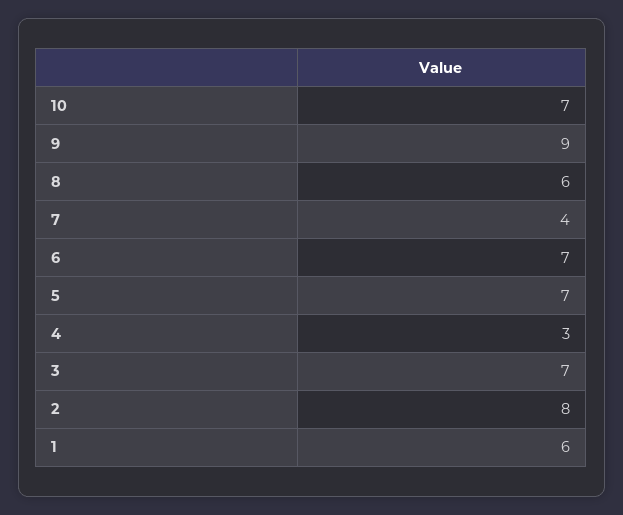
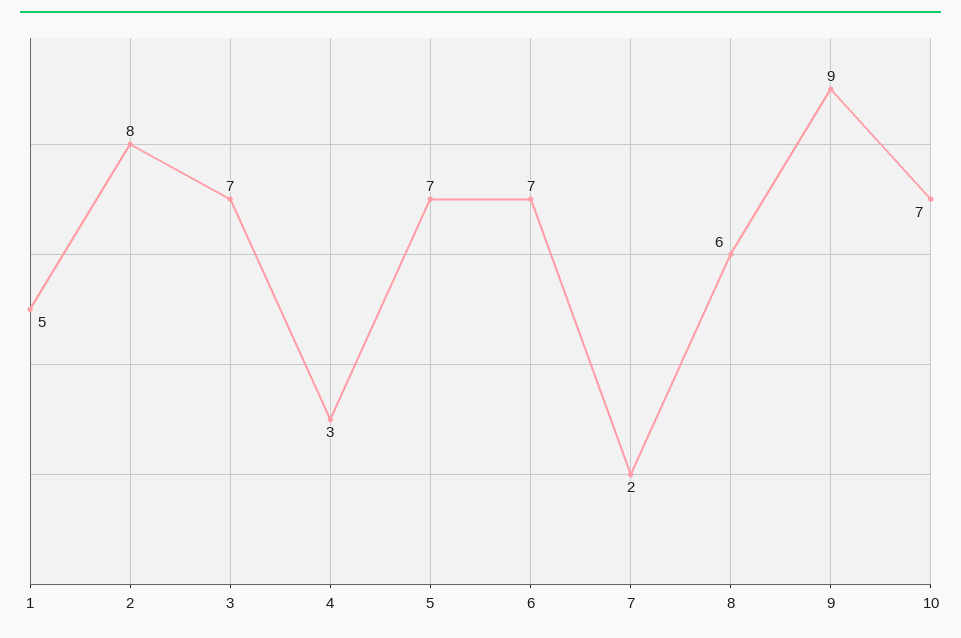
7: 4 -> 2
1: 6 -> 5

